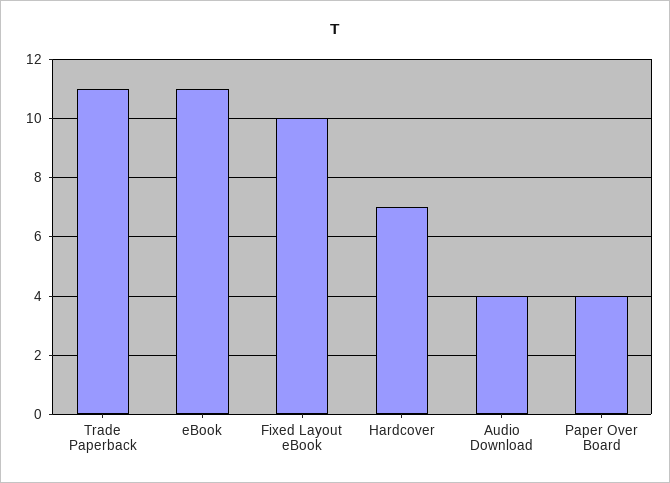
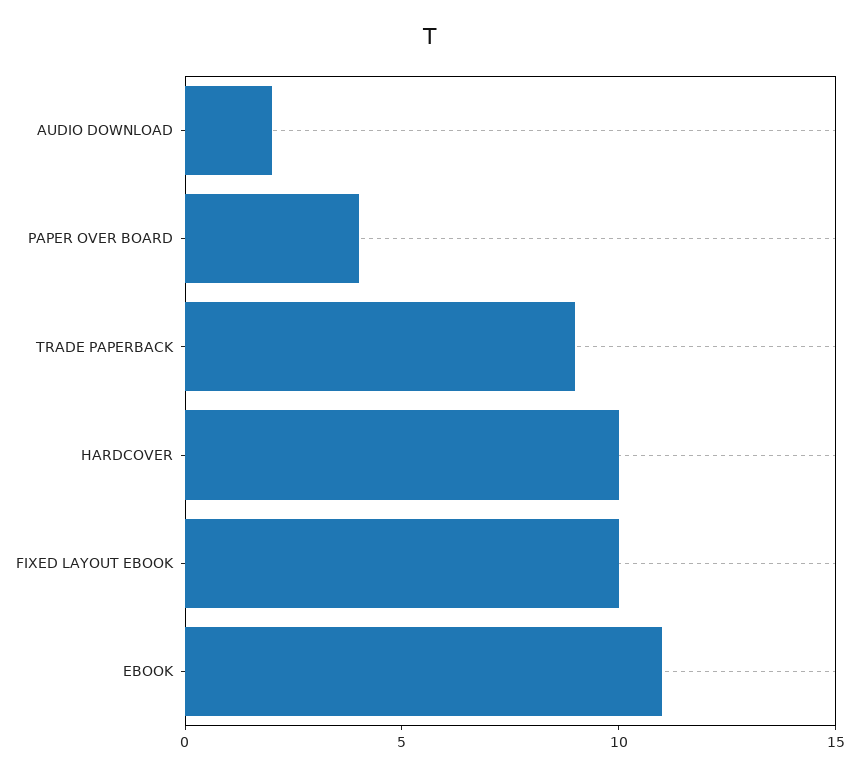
Trade Paperback: 11 -> 9
Hardcover: 7 -> 10
Audio Download: 4 -> 2

